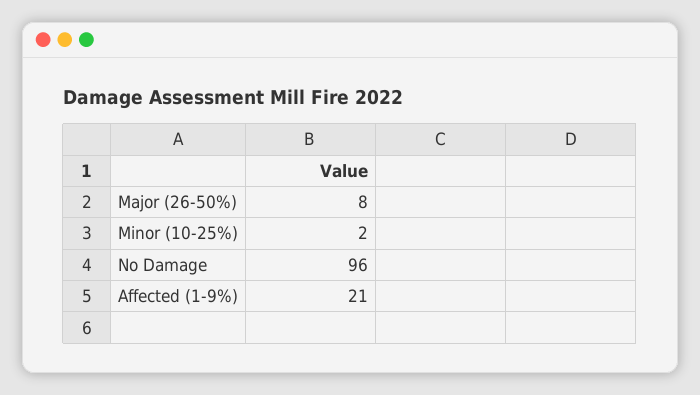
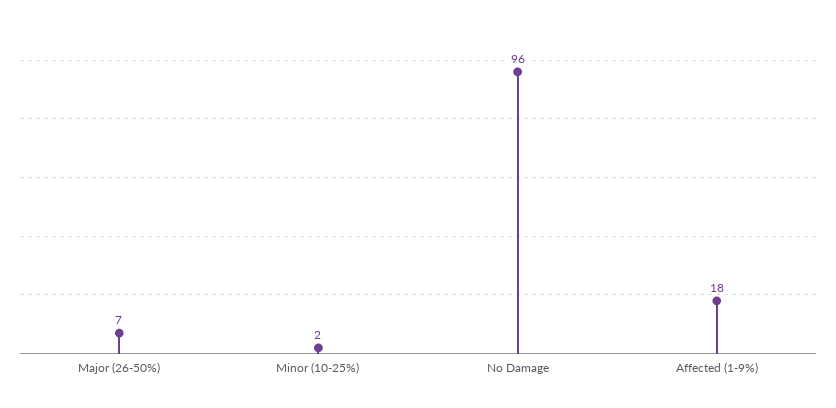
Major (26-50%): 8 -> 7
Affected (1-9%): 21 -> 18

